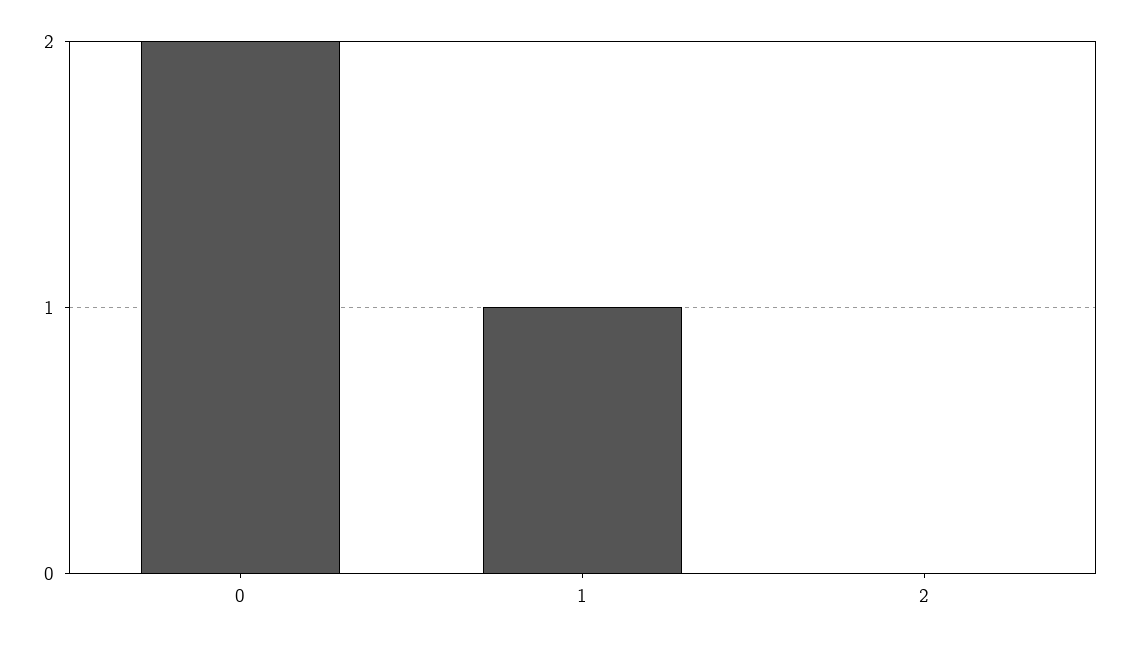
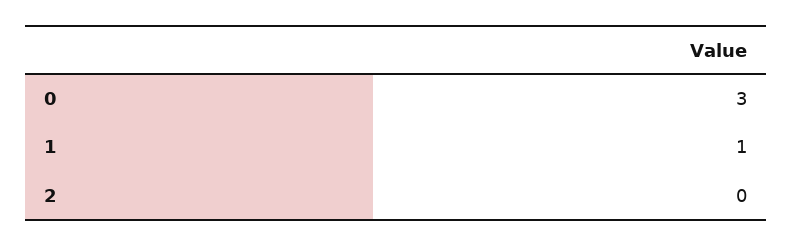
0: 2 -> 3

